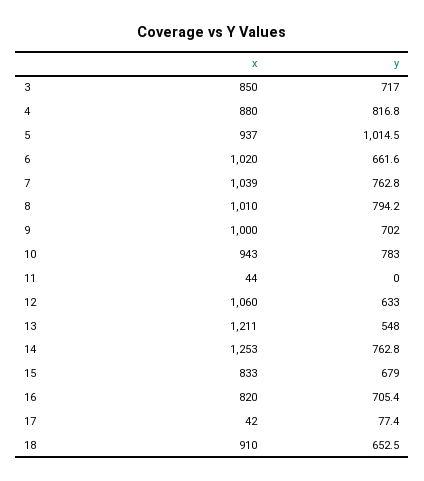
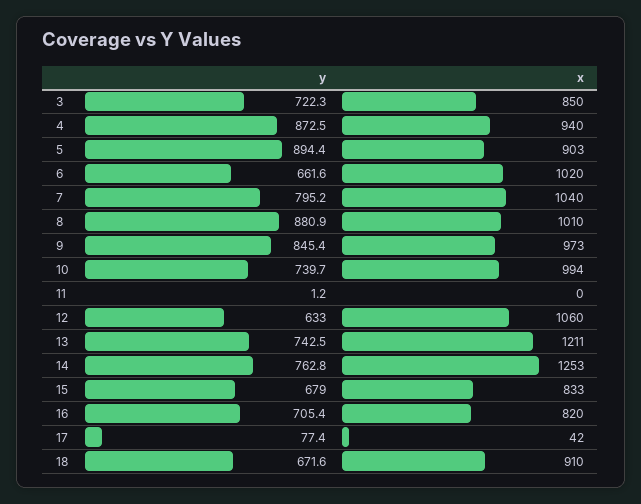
y, 3: 717 -> 722.3
x, 4: 880 -> 940
y, 4: 816.8 -> 872.5
x, 5: 937 -> 903
y, 5: 1014.5 -> 894.4
x, 7: 1039 -> 1040
y, 7: 762.8 -> 795.2
y, 8: 794.2 -> 880.9
x, 9: 1000 -> 973
y, 9: 702 -> 845.4
x, 10: 943 -> 994
y, 10: 783 -> 739.7
x, 11: 44 -> 0
y, 11: 0 -> 1.2
y, 13: 548 -> 742.5
y, 18: 652.5 -> 671.6

